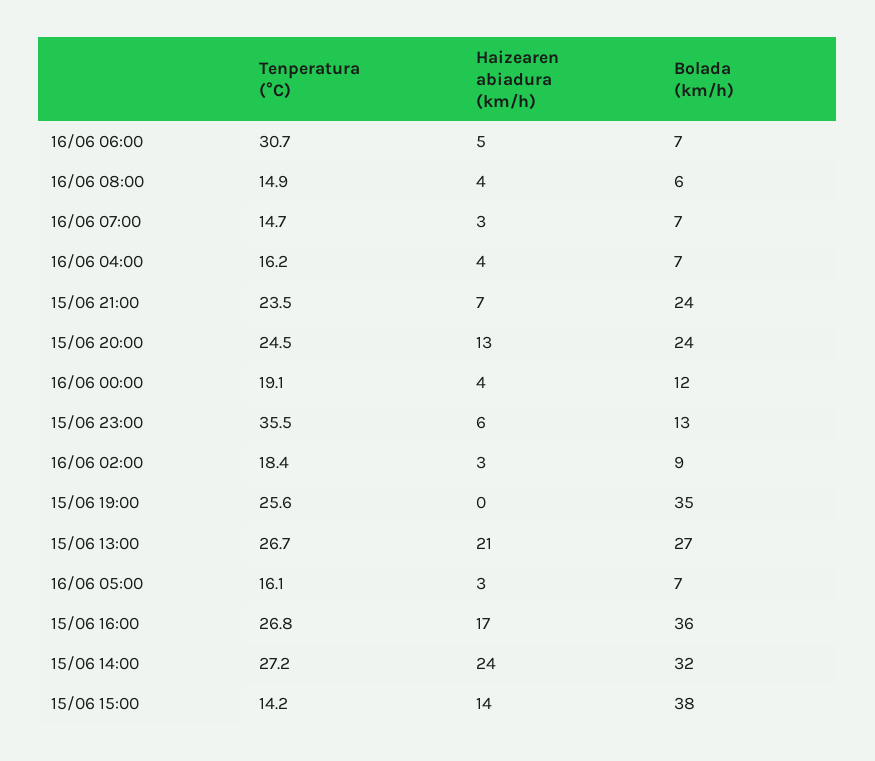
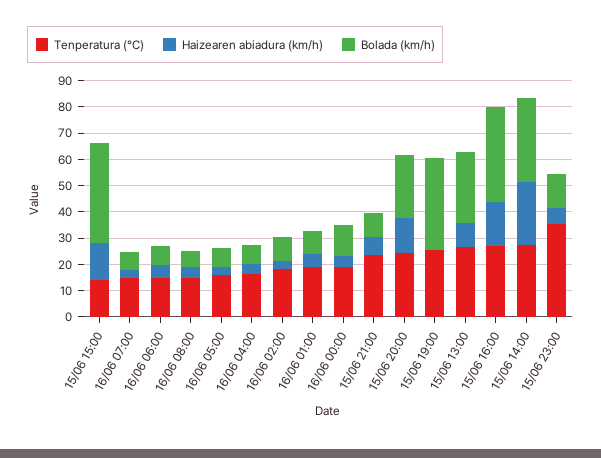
Tenperatura (°C), 16/06 06:00: 30.7 -> 15
Bolada (km/h), 15/06 21:00: 24 -> 10
Haizearen abiadura (km/h), 15/06 13:00: 21 -> 10
Tenperatura (°C), 16/06 01:00: none -> 20
Haizearen abiadura (km/h), 16/06 01:00: none -> 5
Bolada (km/h), 16/06 01:00: none -> 10

